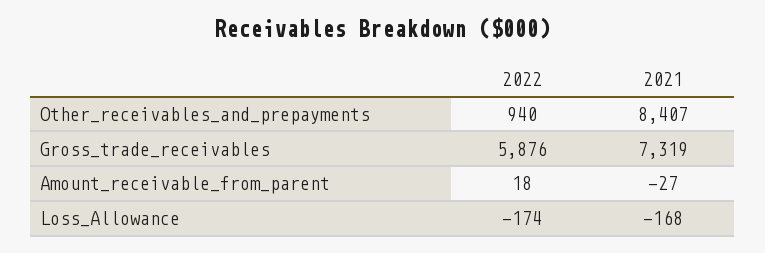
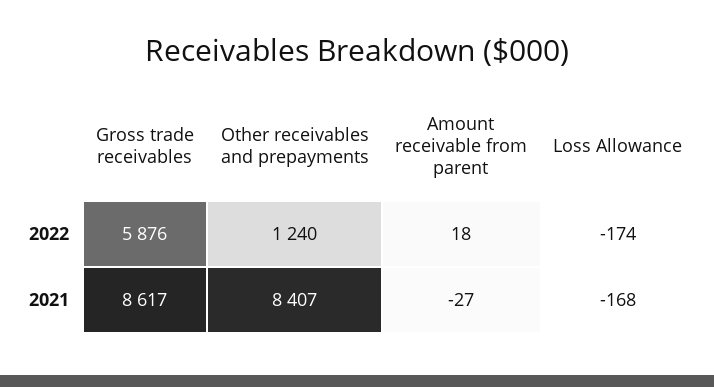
2022, Other_receivables_and_prepayments: 940 -> 1240
2021, Gross_trade_receivables: 7319 -> 8617

